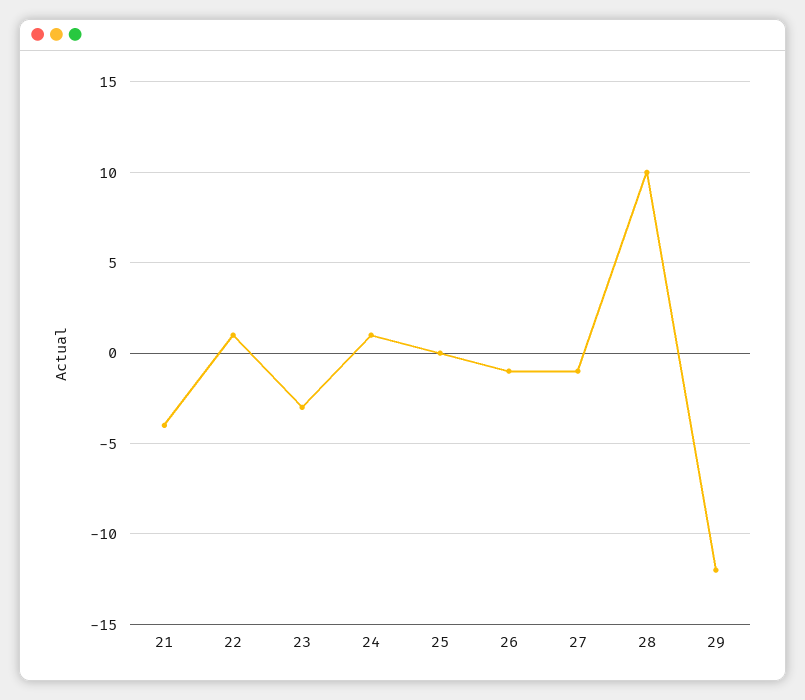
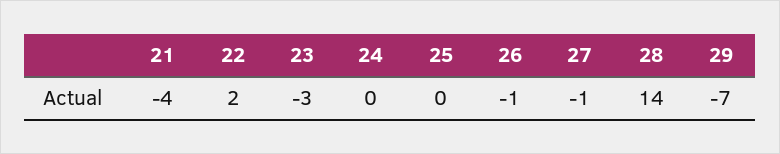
22: 1 -> 2
24: 1 -> 0
28: 10 -> 14
29: -12 -> -7

